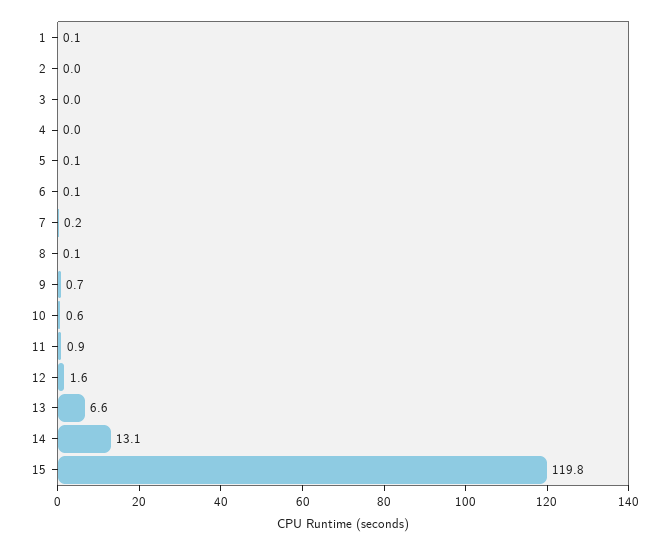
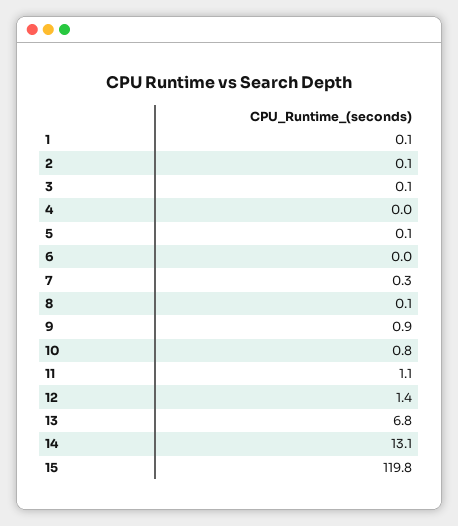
2: 0 -> 0.1
3: 0 -> 0.1
6: 0.1 -> 0
7: 0.2 -> 0.3
9: 0.7 -> 0.9
10: 0.6 -> 0.8
11: 0.9 -> 1.1
12: 1.6 -> 1.4
13: 6.6 -> 6.8

